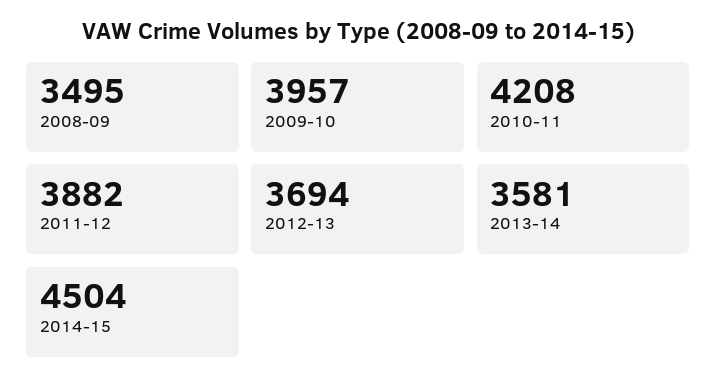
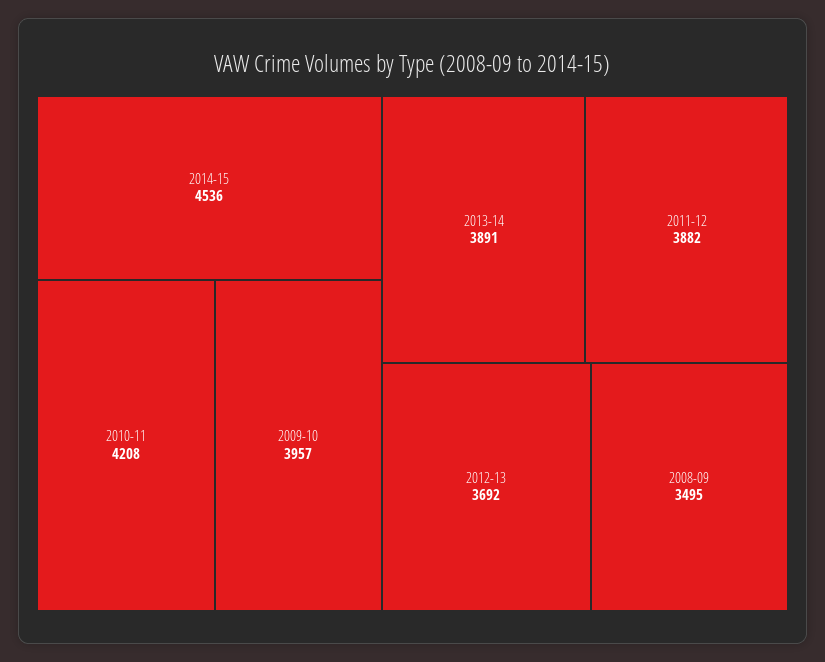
2012-13: 3694 -> 3692
2013-14: 3581 -> 3891
2014-15: 4504 -> 4536

